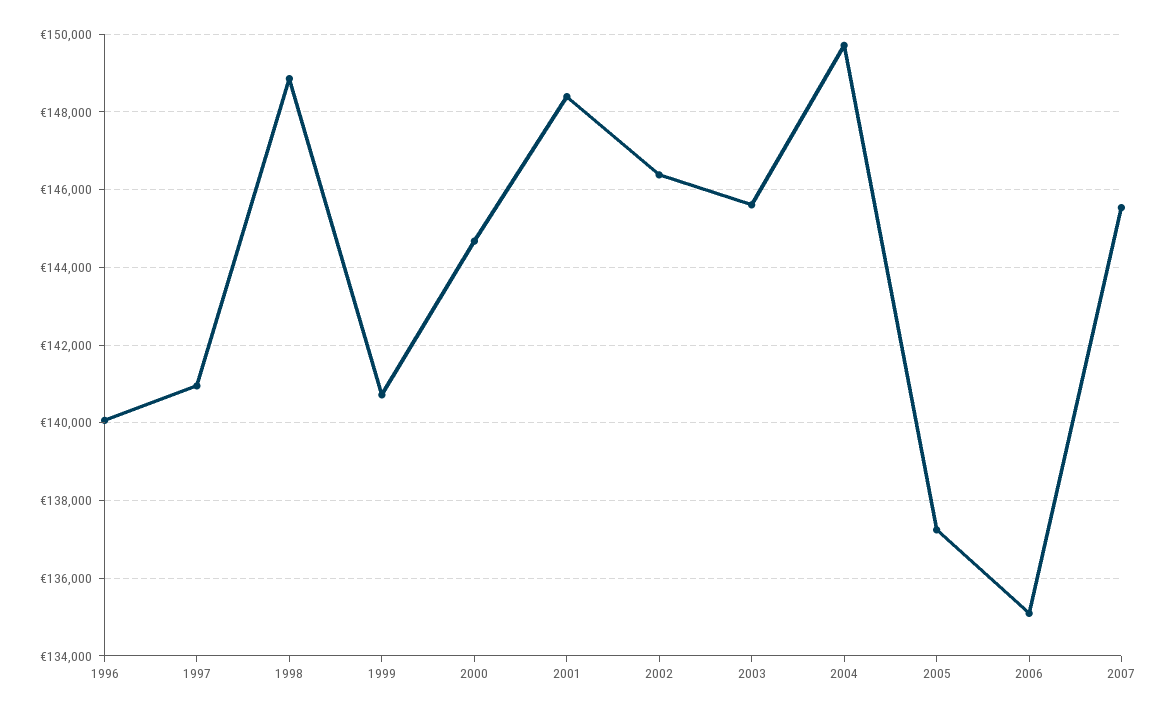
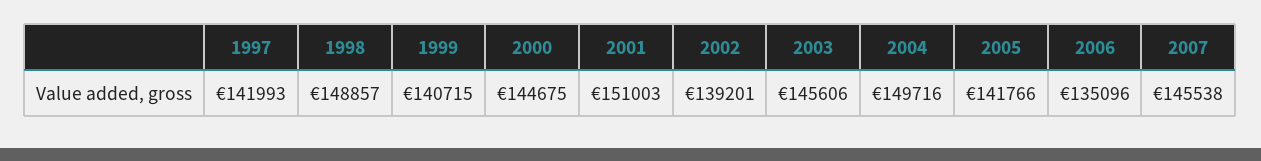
1996: 140000 -> none
1997: 141000 -> 141993
2001: 148400 -> 151003
2002: 146400 -> 139201
2005: 137200 -> 141766

